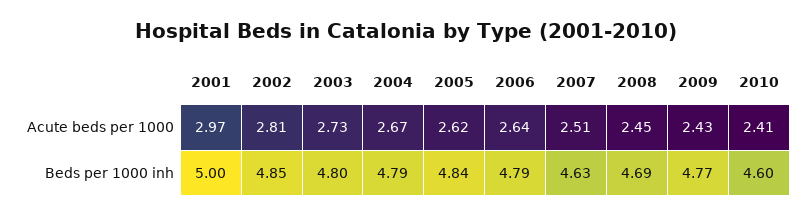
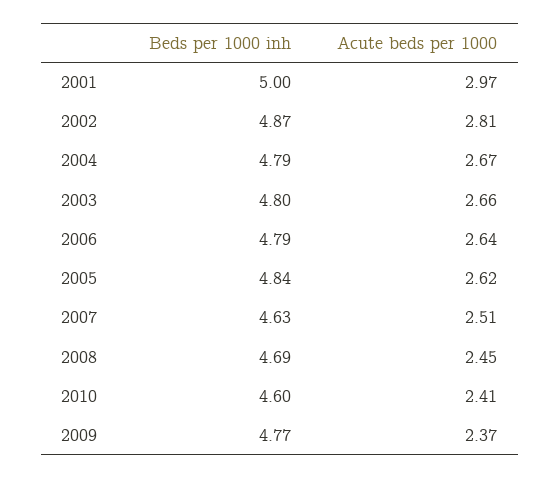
2003, Acute beds per 1000: 2.73 -> 2.66
2009, Acute beds per 1000: 2.43 -> 2.37
2002, Beds per 1000 inh: 4.85 -> 4.87

